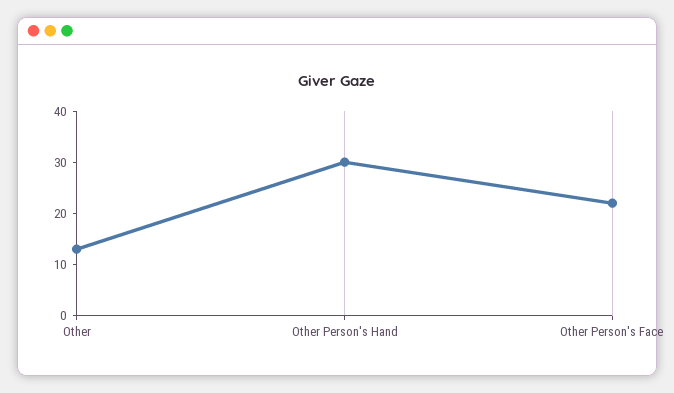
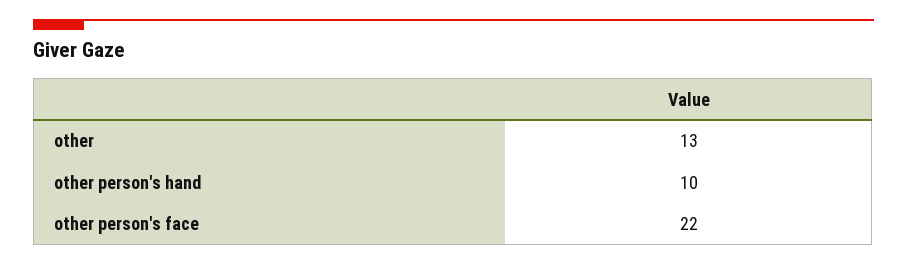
Other Person's Hand: 30 -> 10

